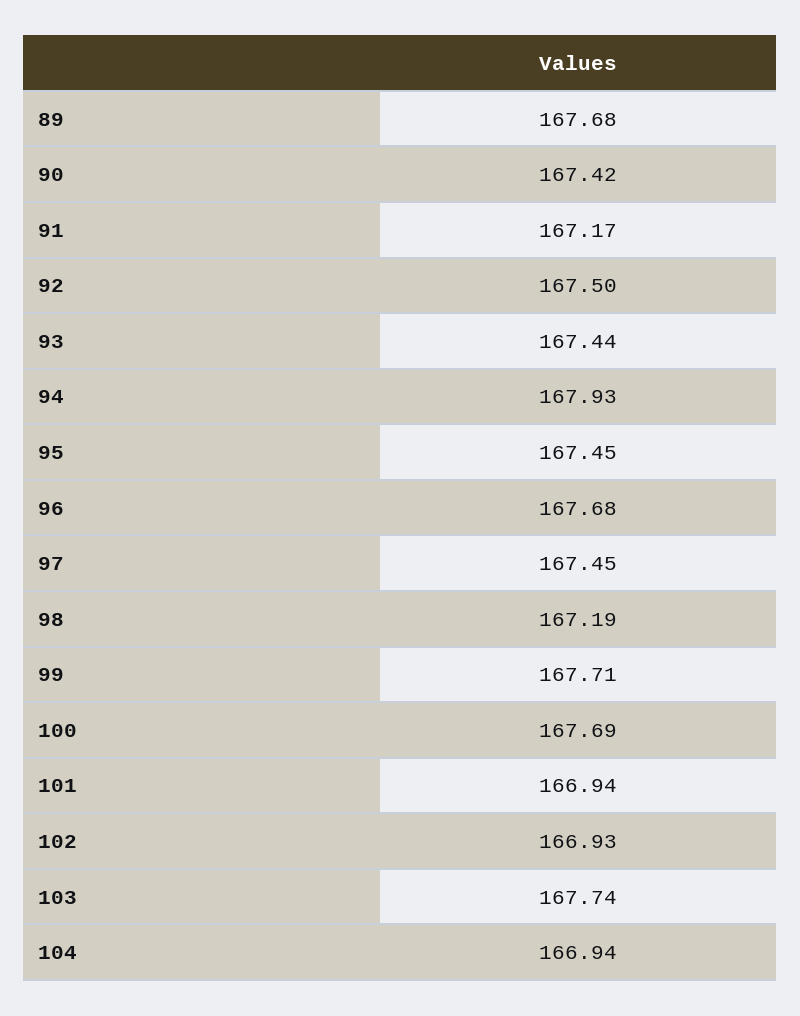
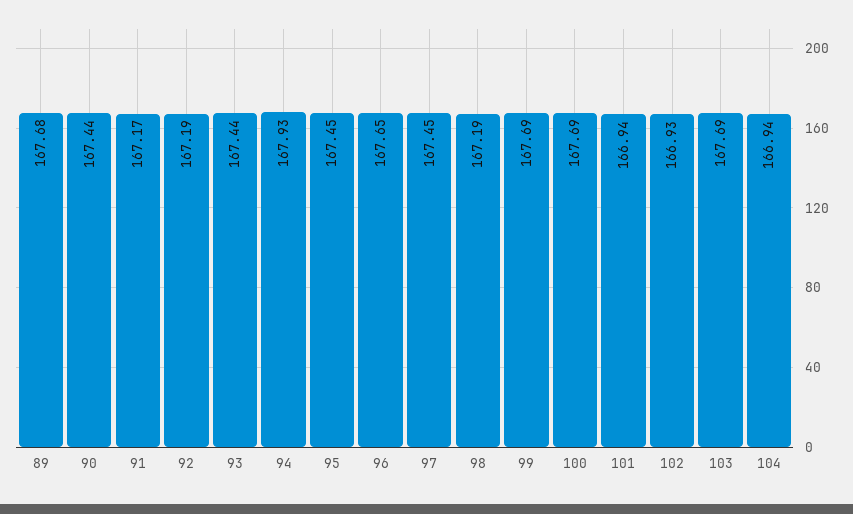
90: 167.42 -> 167.44
92: 167.5 -> 167.19
96: 167.68 -> 167.65
99: 167.71 -> 167.69
103: 167.74 -> 167.69

